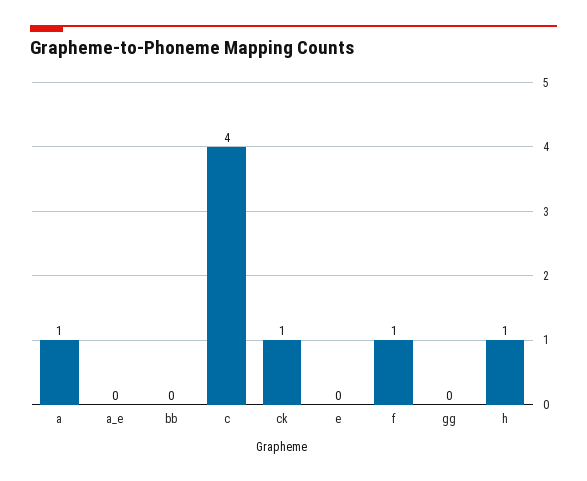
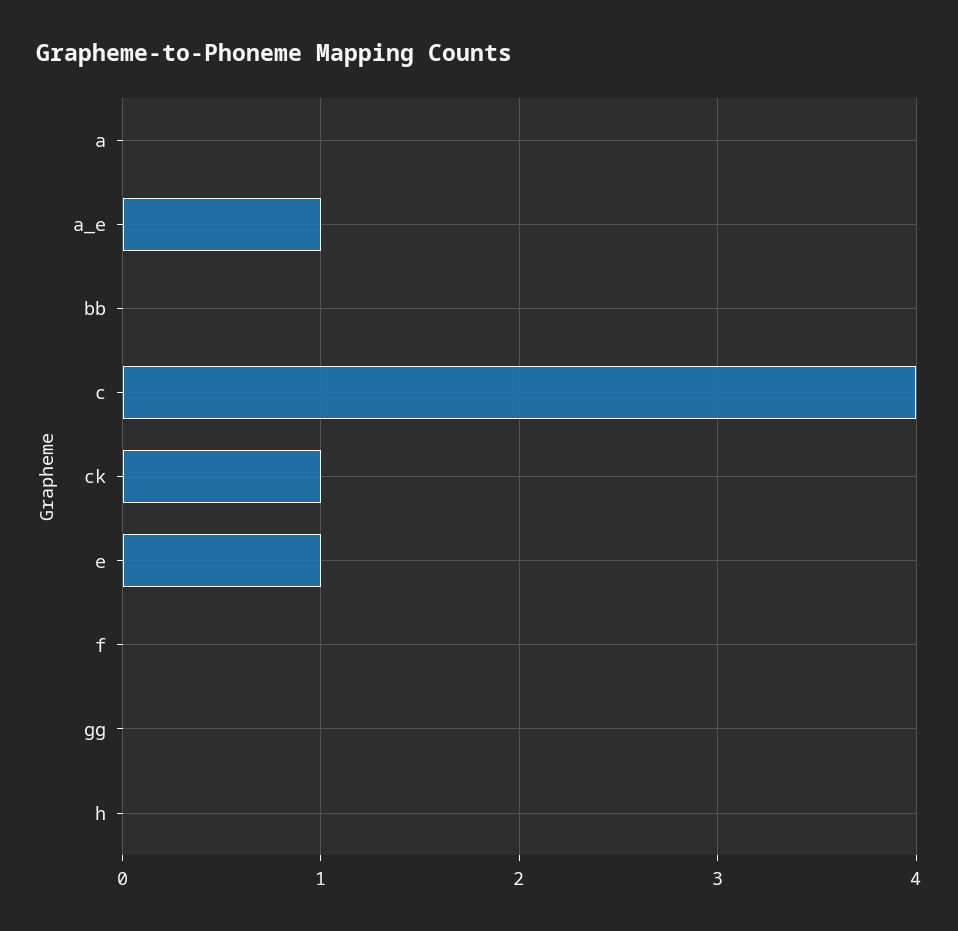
a: 1 -> 0
a_e: 0 -> 1
e: 0 -> 1
f: 1 -> 0
h: 1 -> 0

